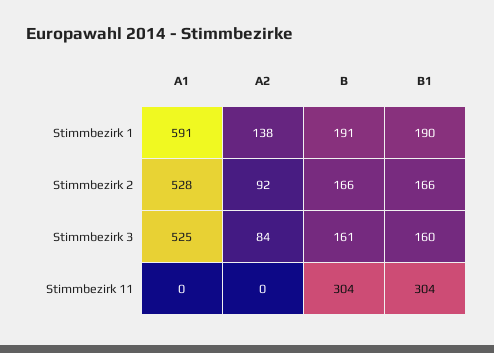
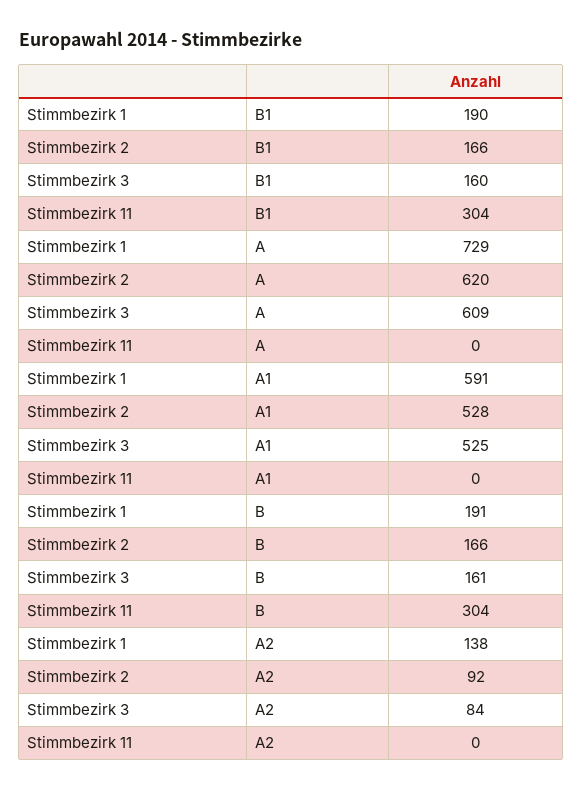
A, Stimmbezirk 1: none -> 729
A, Stimmbezirk 2: none -> 620
A, Stimmbezirk 3: none -> 609
A, Stimmbezirk 11: none -> 0

